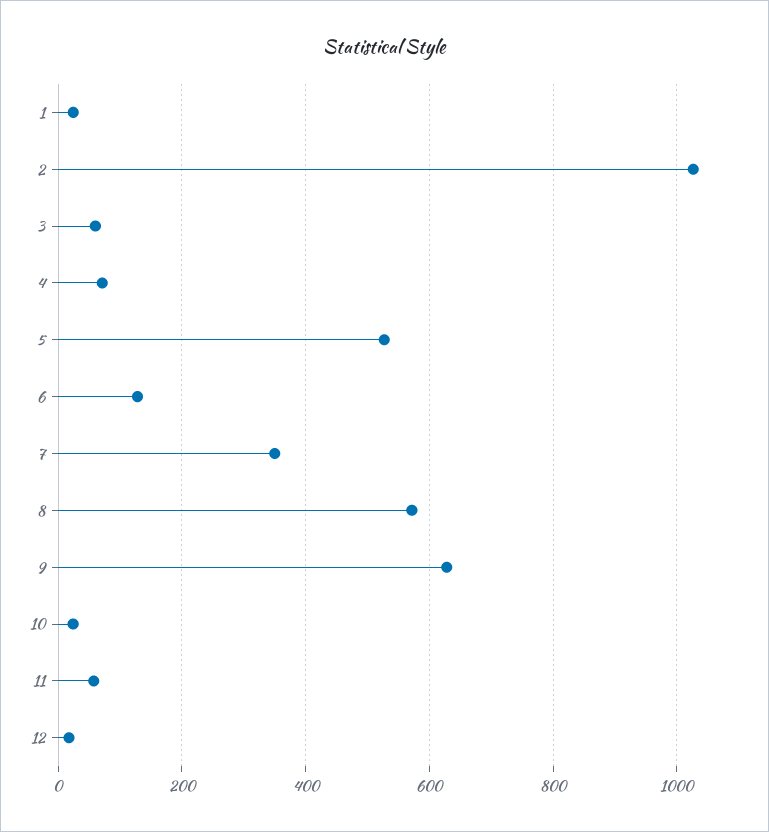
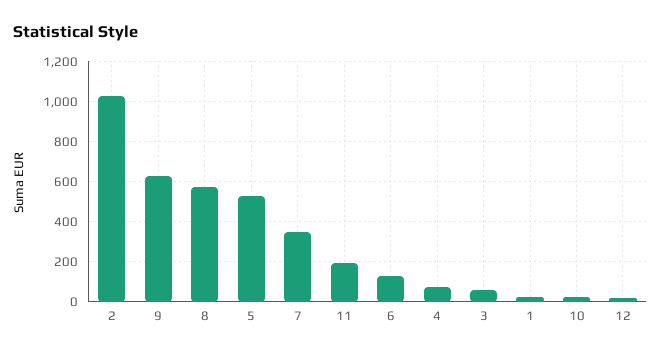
11: 60 -> 200

